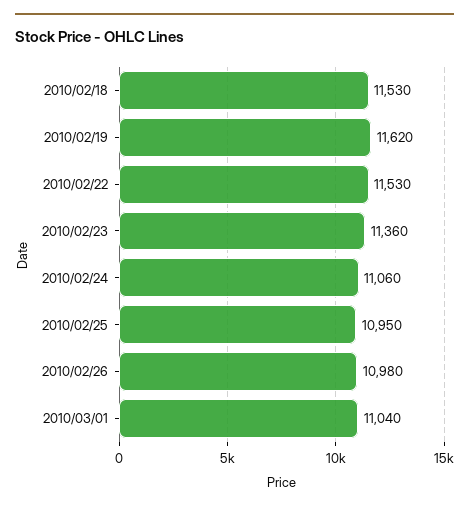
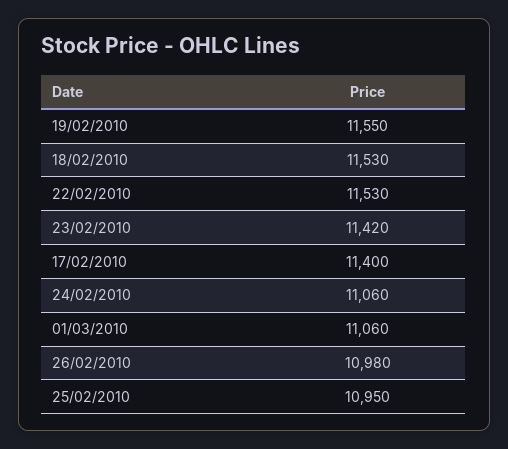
2010/02/19: 11620 -> 11550
2010/02/23: 11360 -> 11420
2010/03/01: 11040 -> 11060
17/02/2010: none -> 11400

